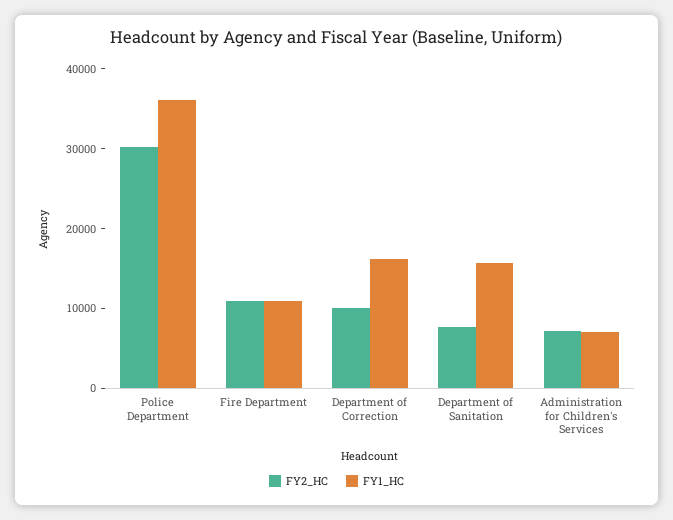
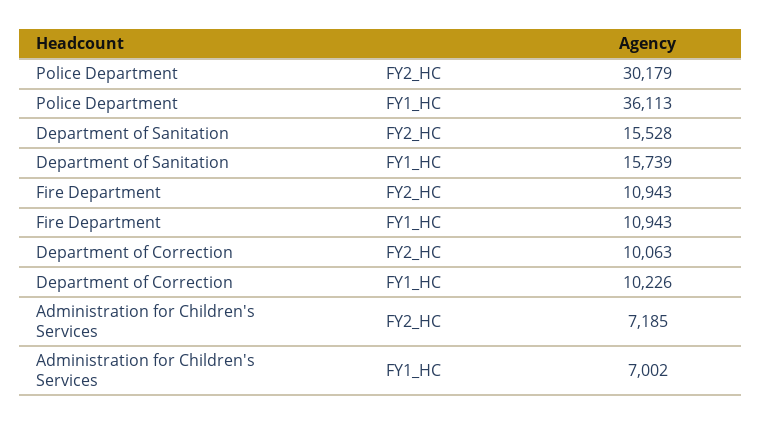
FY1_HC, Department of Correction: 16000 -> 10226
FY2_HC, Department of Sanitation: 8000 -> 15528

